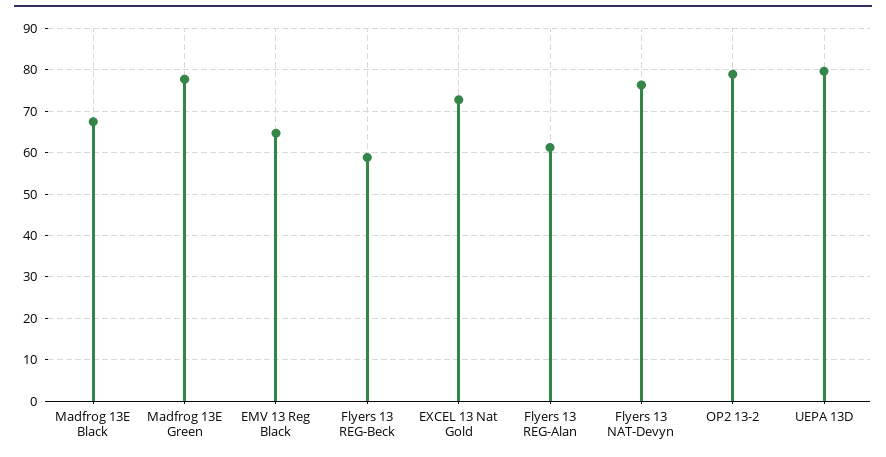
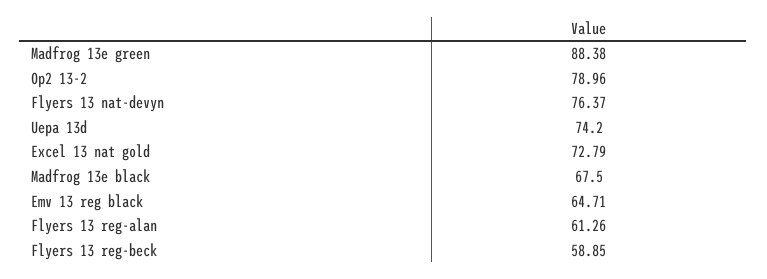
Madfrog 13E Green: 78 -> 88.38
UEPA 13D: 80 -> 74.2

